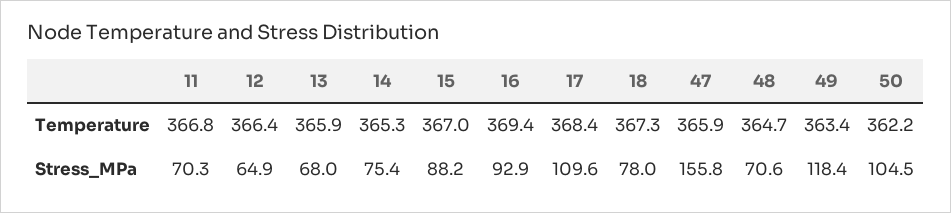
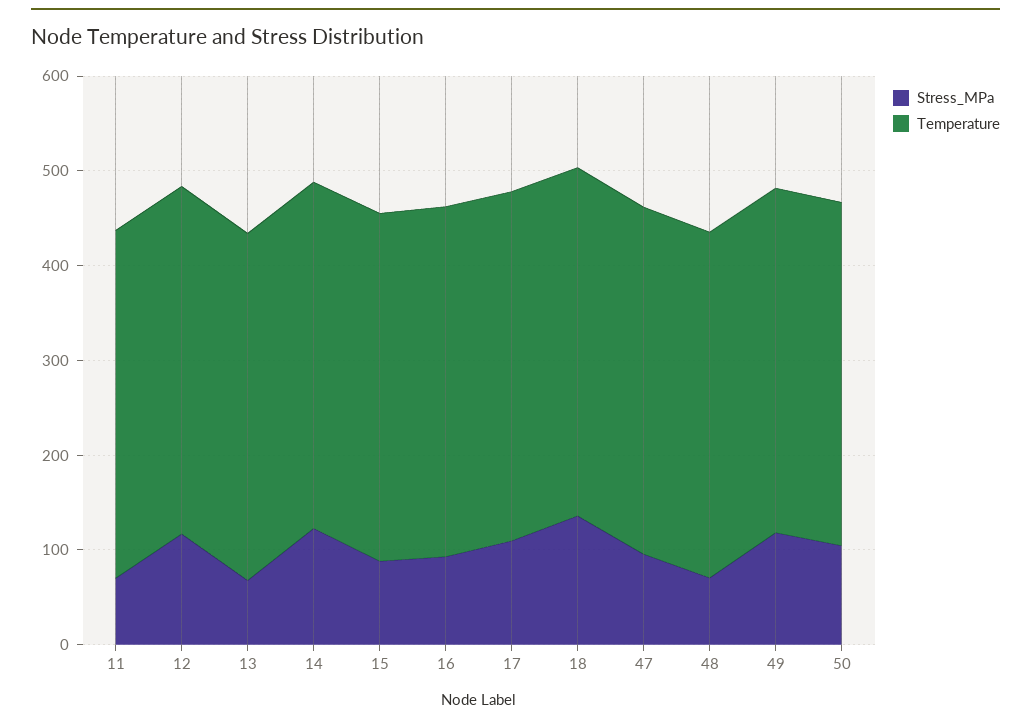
Stress_MPa, 12: 64.9 -> 120
Stress_MPa, 14: 75.4 -> 120
Stress_MPa, 18: 78 -> 140
Stress_MPa, 47: 155.8 -> 100

